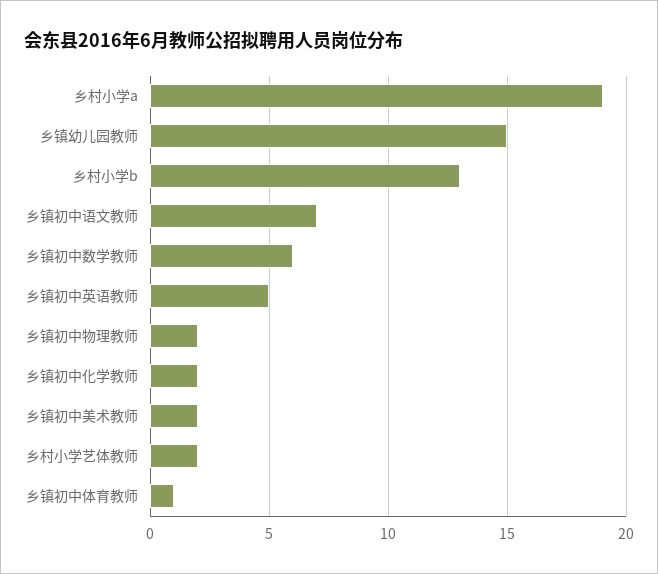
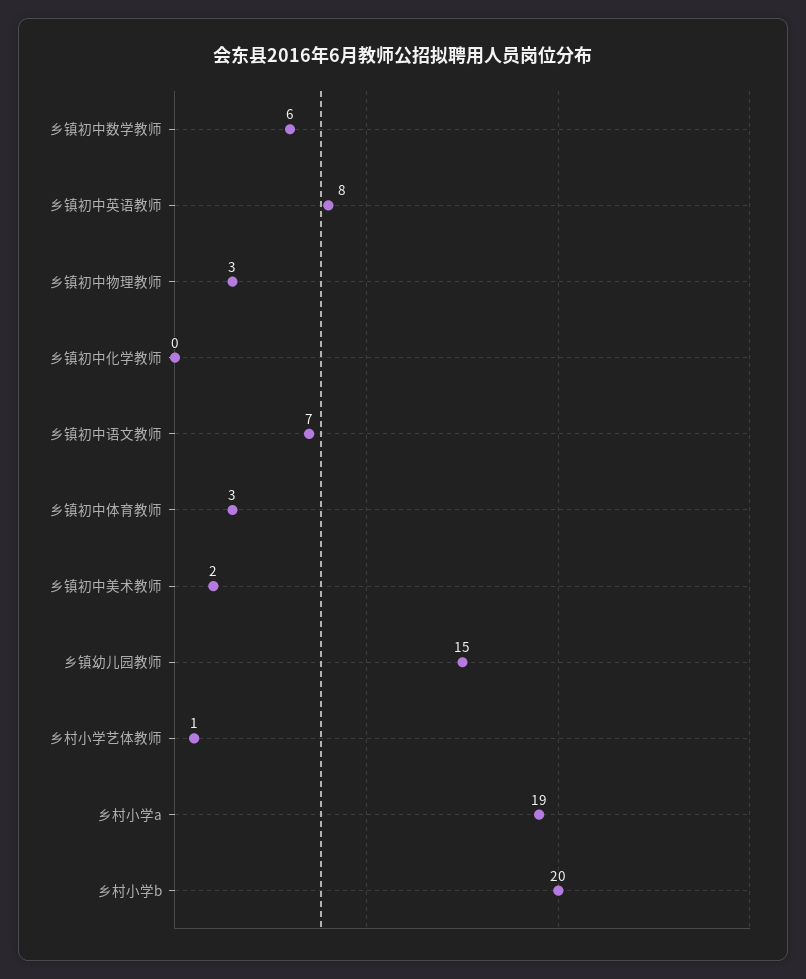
乡村小学b: 13 -> 20
乡镇初中英语教师: 5 -> 8
乡镇初中物理教师: 2 -> 3
乡镇初中化学教师: 2 -> 0
乡村小学艺体教师: 2 -> 1
乡镇初中体育教师: 1 -> 3

